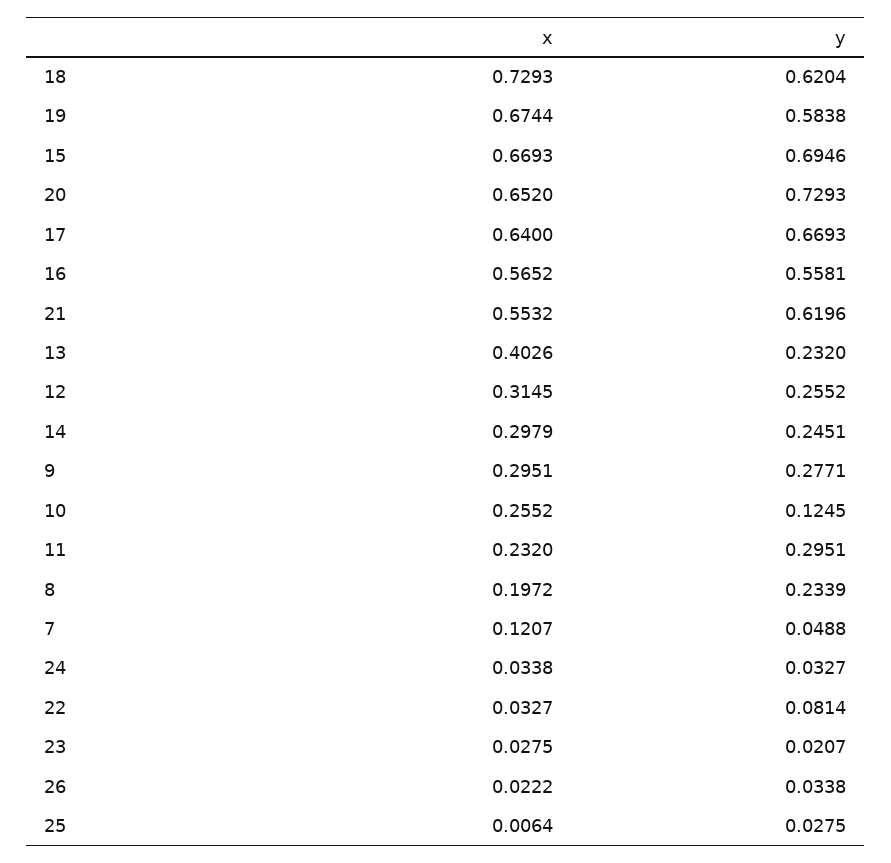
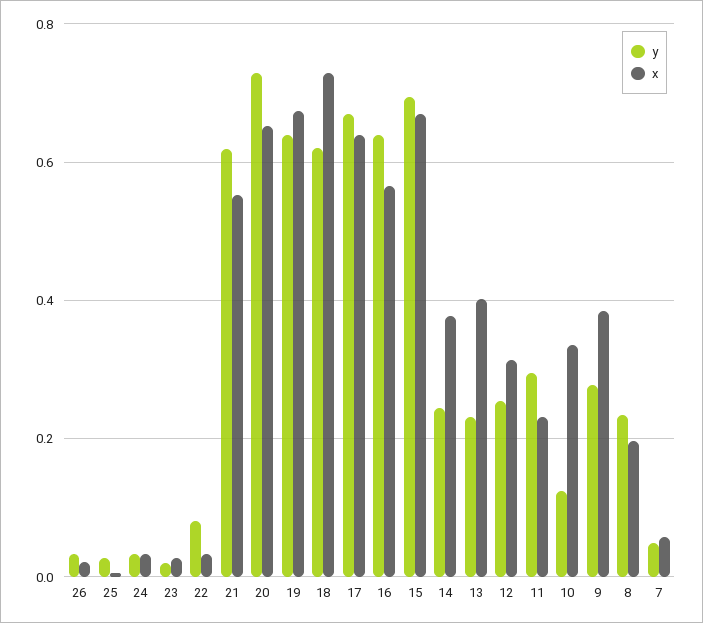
y, 19: 0.5838 -> 0.64
y, 16: 0.5581 -> 0.64
x, 14: 0.2979 -> 0.38
x, 9: 0.2951 -> 0.38
x, 10: 0.2552 -> 0.34
x, 7: 0.1207 -> 0.06

